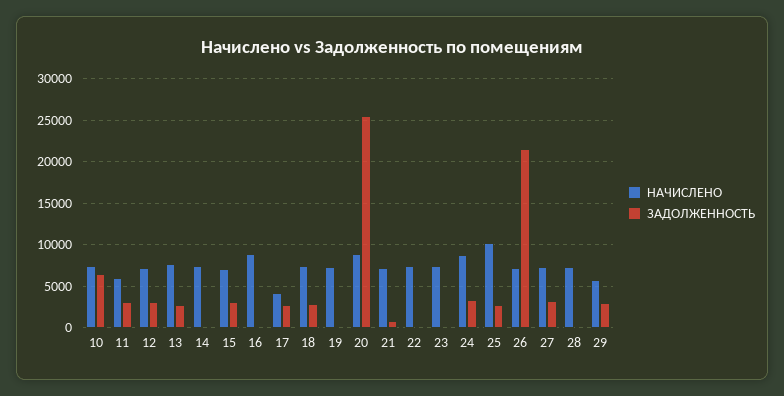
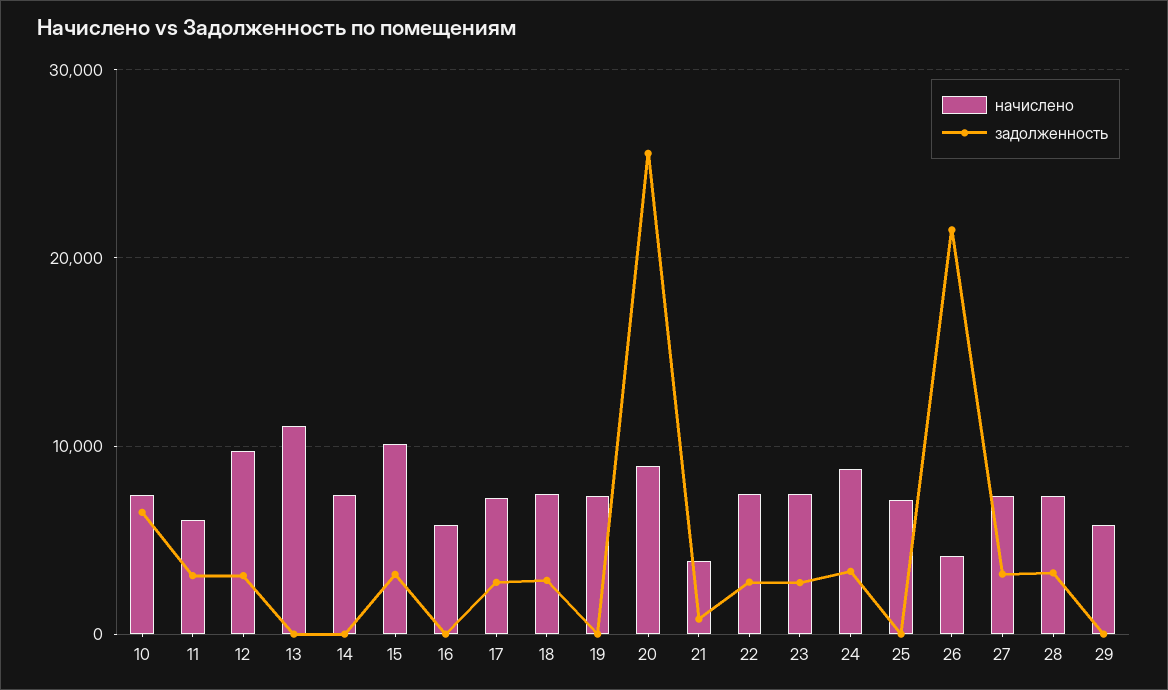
НАЧИСЛЕНО, 12: 7000 -> 10000
НАЧИСЛЕНО, 13: 8000 -> 11000
ЗАДОЛЖЕННОСТЬ, 13: 3000 -> 0
НАЧИСЛЕНО, 15: 7000 -> 10000
НАЧИСЛЕНО, 16: 9000 -> 6000
НАЧИСЛЕНО, 17: 4000 -> 7000
НАЧИСЛЕНО, 21: 7000 -> 4000
ЗАДОЛЖЕННОСТЬ, 22: 0 -> 3000
ЗАДОЛЖЕННОСТЬ, 23: 0 -> 3000
НАЧИСЛЕНО, 25: 10000 -> 7000
ЗАДОЛЖЕННОСТЬ, 25: 3000 -> 0
НАЧИСЛЕНО, 26: 7000 -> 4000
ЗАДОЛЖЕННОСТЬ, 28: 0 -> 3000
ЗАДОЛЖЕННОСТЬ, 29: 3000 -> 0

